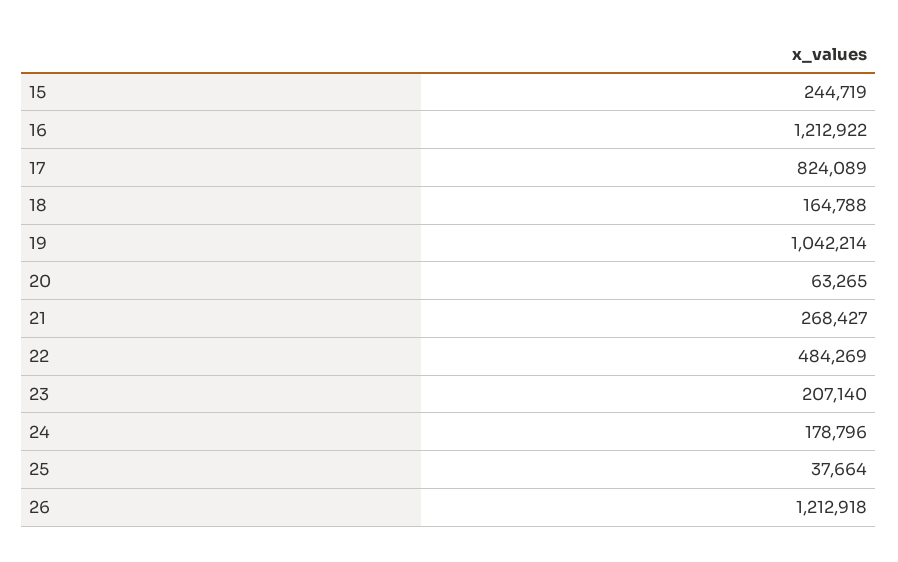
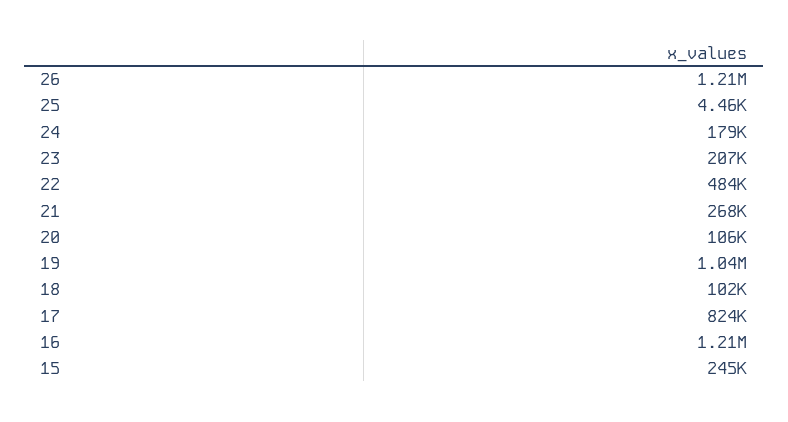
18: 164788 -> 102000
20: 63265 -> 106000
25: 37664 -> 4460

